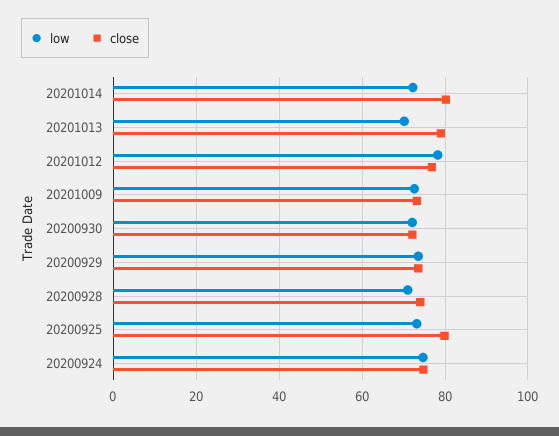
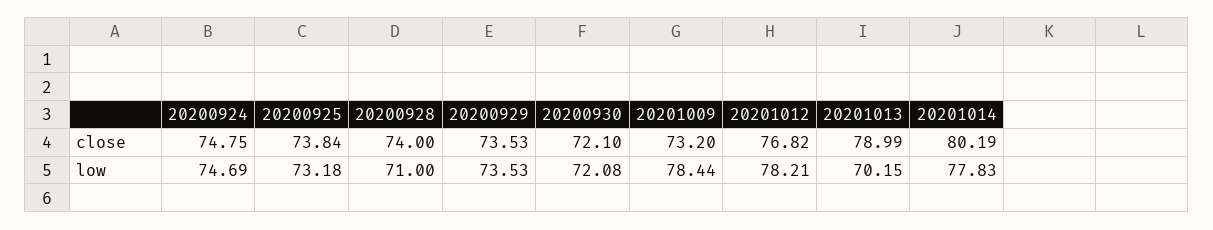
low, 20201014: 72 -> 77.83
low, 20201009: 72 -> 78.44
close, 20200925: 80 -> 73.84

